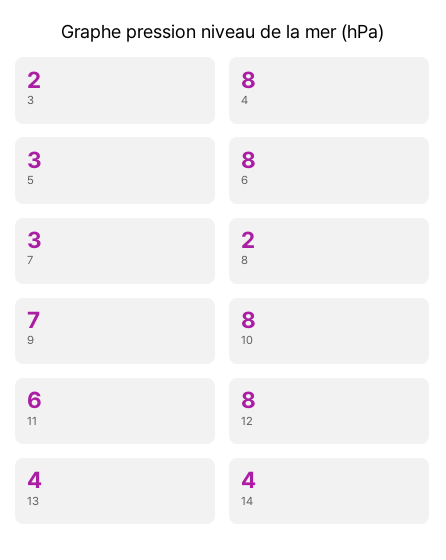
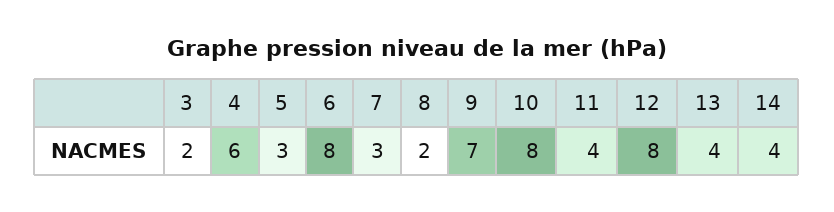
4: 8 -> 6
11: 6 -> 4

